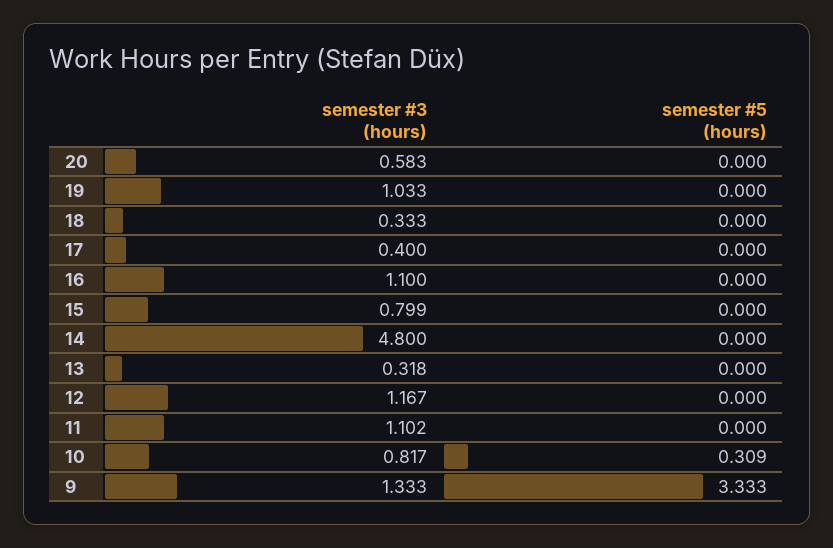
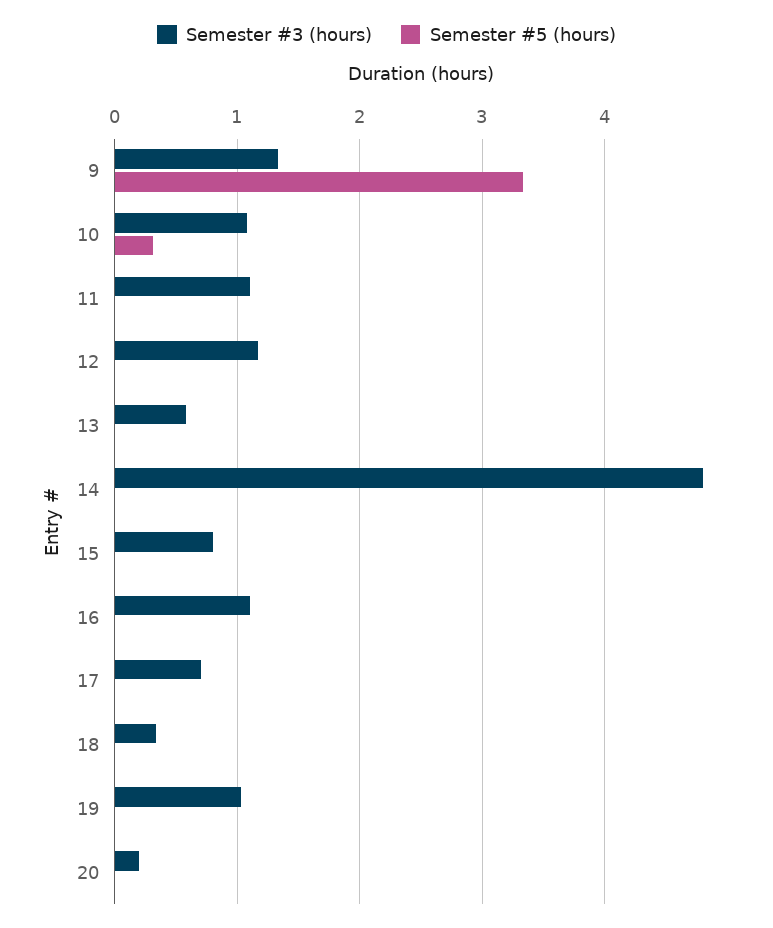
semester #3 (hours), 20: 0.583 -> 0.2
semester #3 (hours), 17: 0.4 -> 0.7
semester #3 (hours), 13: 0.318 -> 0.6
semester #3 (hours), 10: 0.817 -> 1.1

